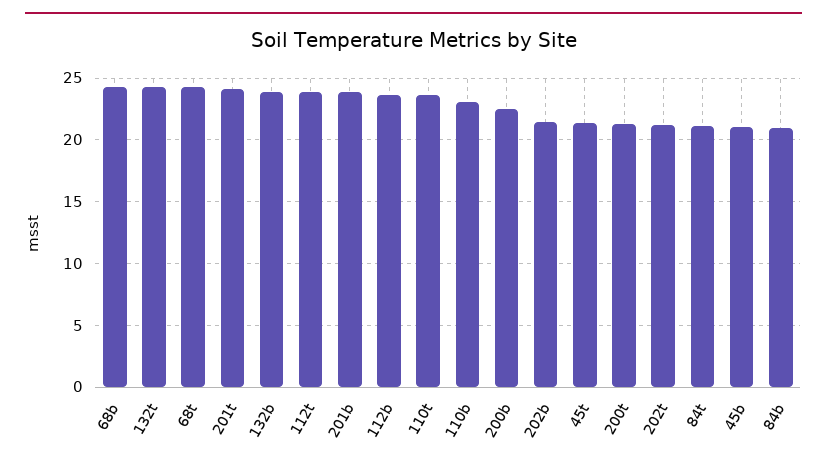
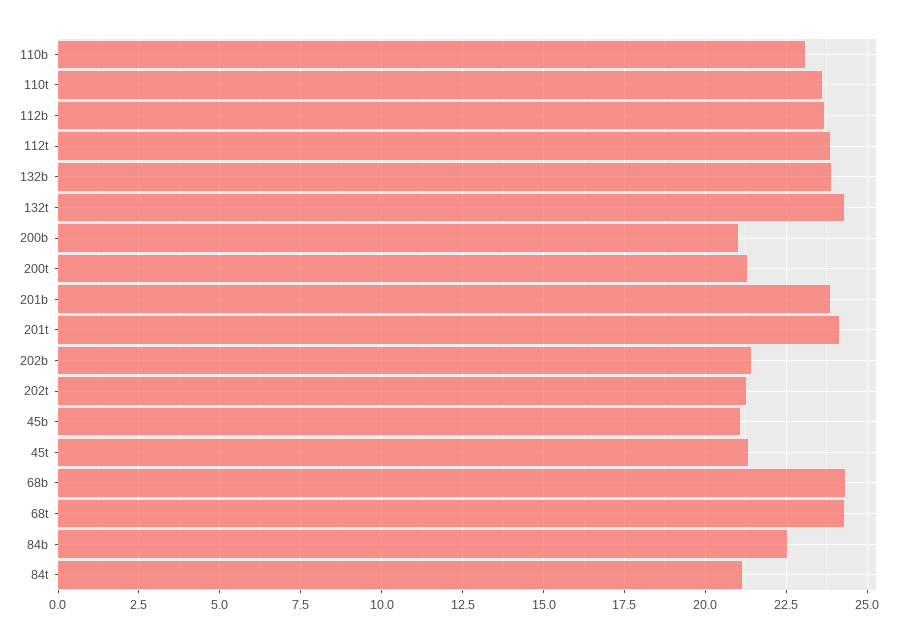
200b: 22.5 -> 21
84b: 21 -> 22.5

